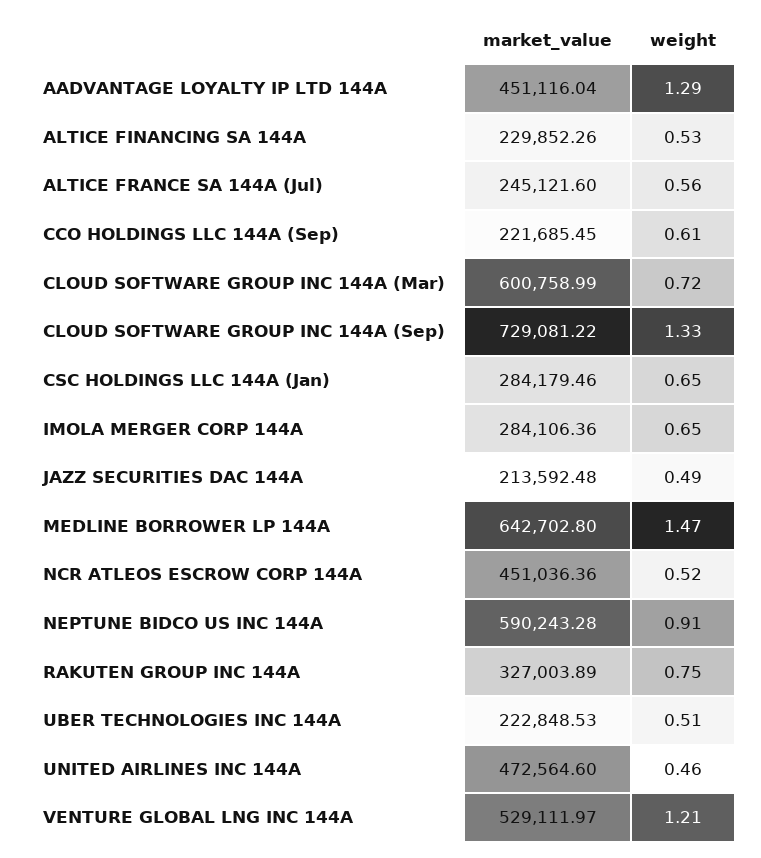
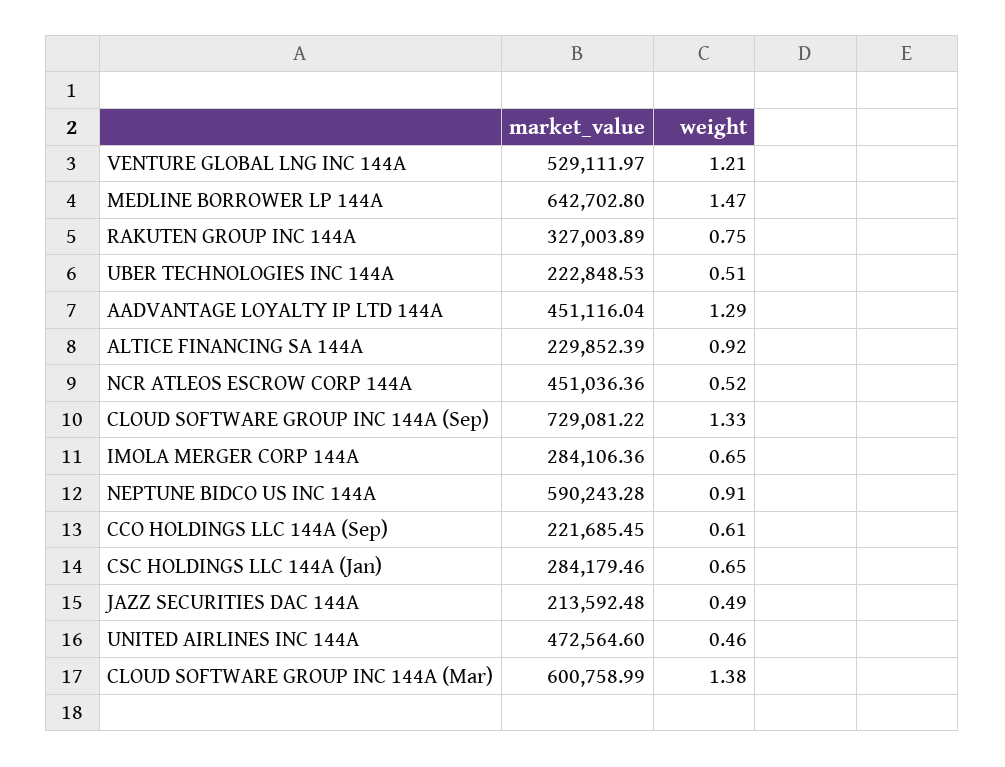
market_value, ALTICE FINANCING SA 144A: 229852.26 -> 229852.39
weight, ALTICE FINANCING SA 144A: 0.53 -> 0.92
market_value, ALTICE FRANCE SA 144A (Jul): 245121.6 -> none
weight, ALTICE FRANCE SA 144A (Jul): 0.56 -> none
weight, CLOUD SOFTWARE GROUP INC 144A (Mar): 0.72 -> 1.38

